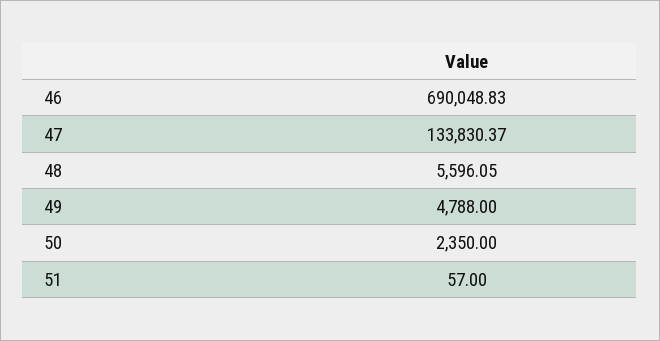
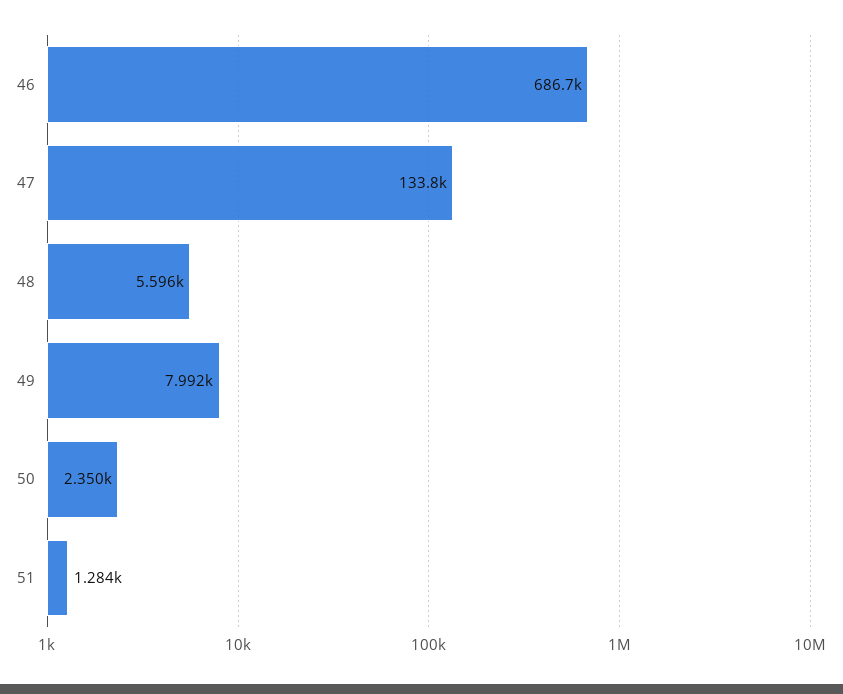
46: 690048.83 -> 686700
49: 4788 -> 7992
51: 57 -> 1284

